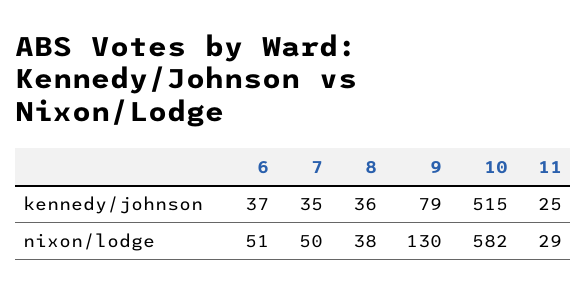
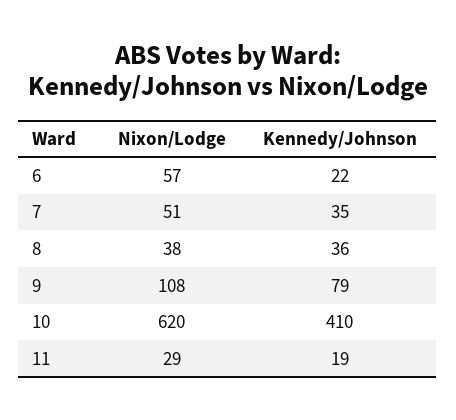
6, kennedy/johnson: 37 -> 22
10, kennedy/johnson: 515 -> 410
11, kennedy/johnson: 25 -> 19
6, nixon/lodge: 51 -> 57
7, nixon/lodge: 50 -> 51
9, nixon/lodge: 130 -> 108
10, nixon/lodge: 582 -> 620

